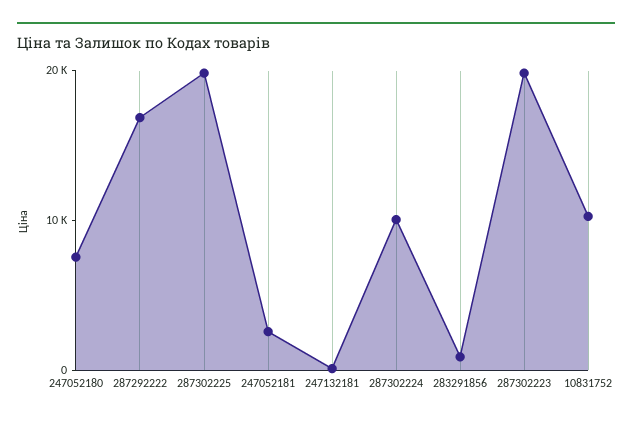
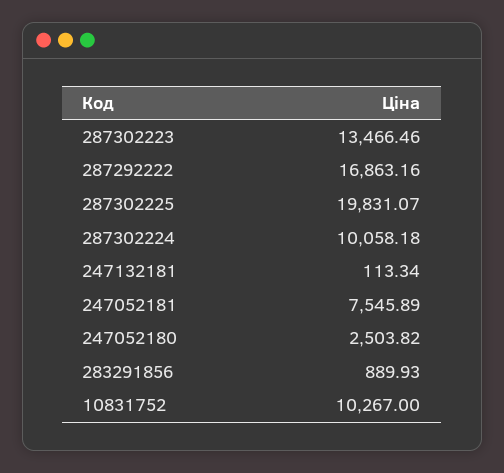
247052180: 8000 -> 2503.82
247052181: 2000 -> 7545.89
287302223: 20000 -> 13466.46

